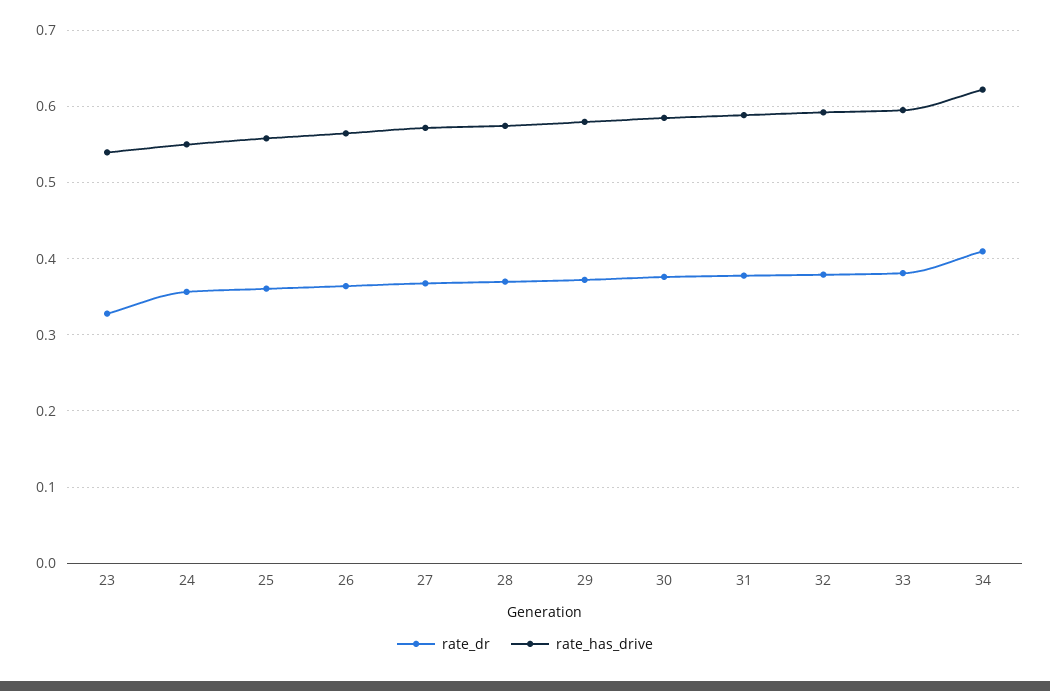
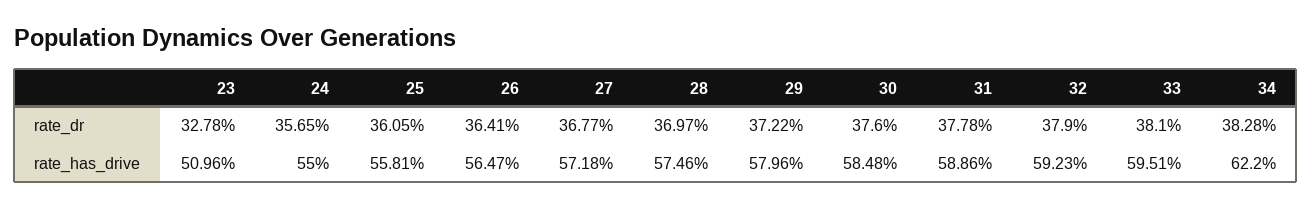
rate_has_drive, 23: 0.54 -> 0.5096
rate_dr, 34: 0.41 -> 0.3828

